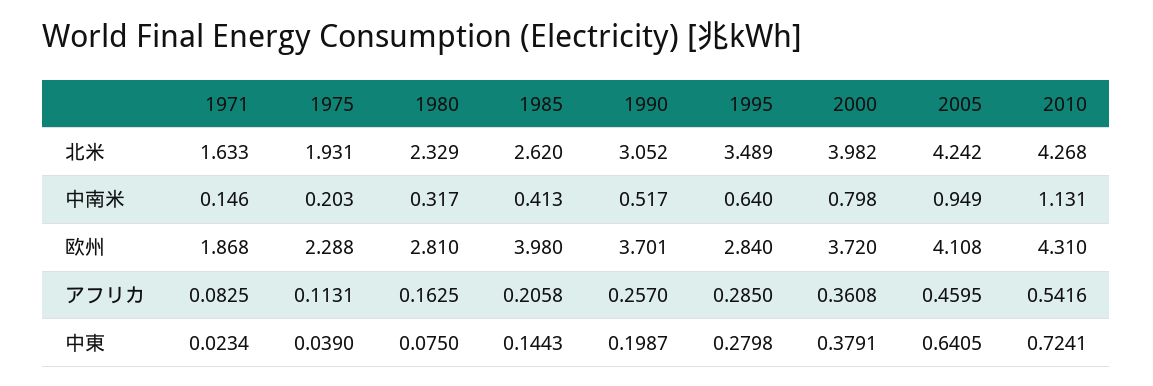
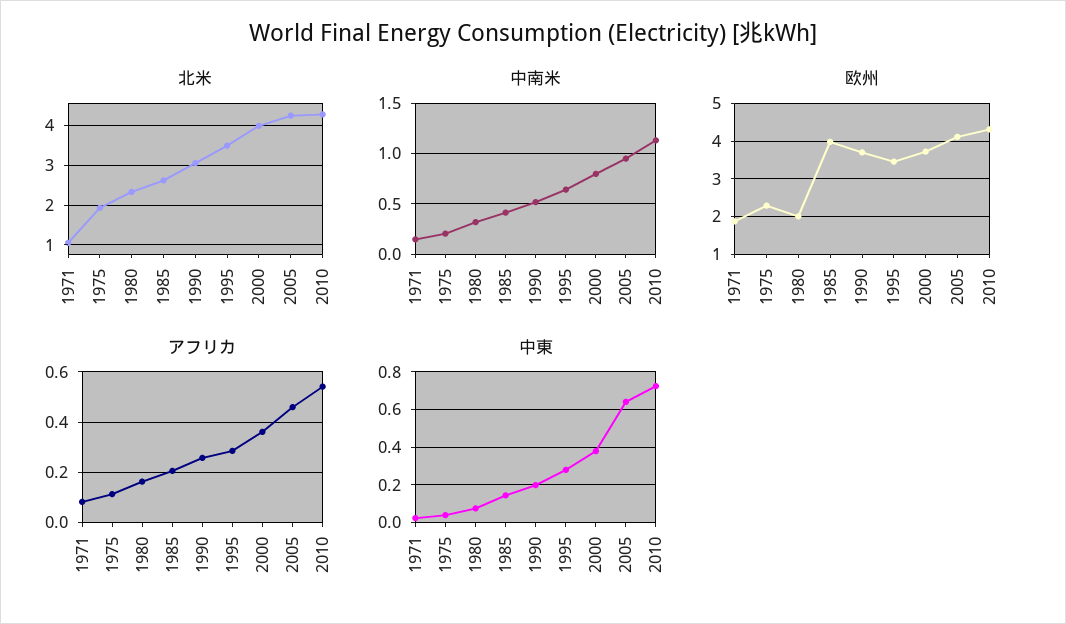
北米, 1971: 1.633 -> 1
欧州, 1980: 2.81 -> 2
欧州, 1995: 2.84 -> 3.4

